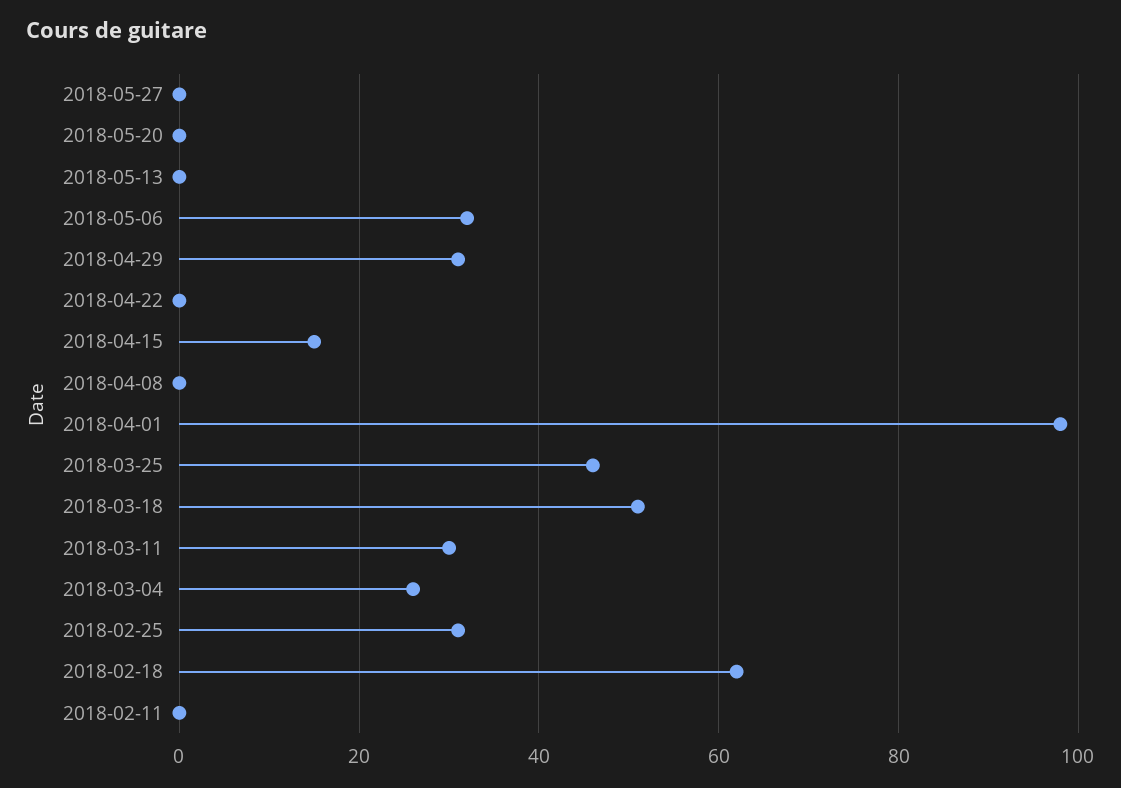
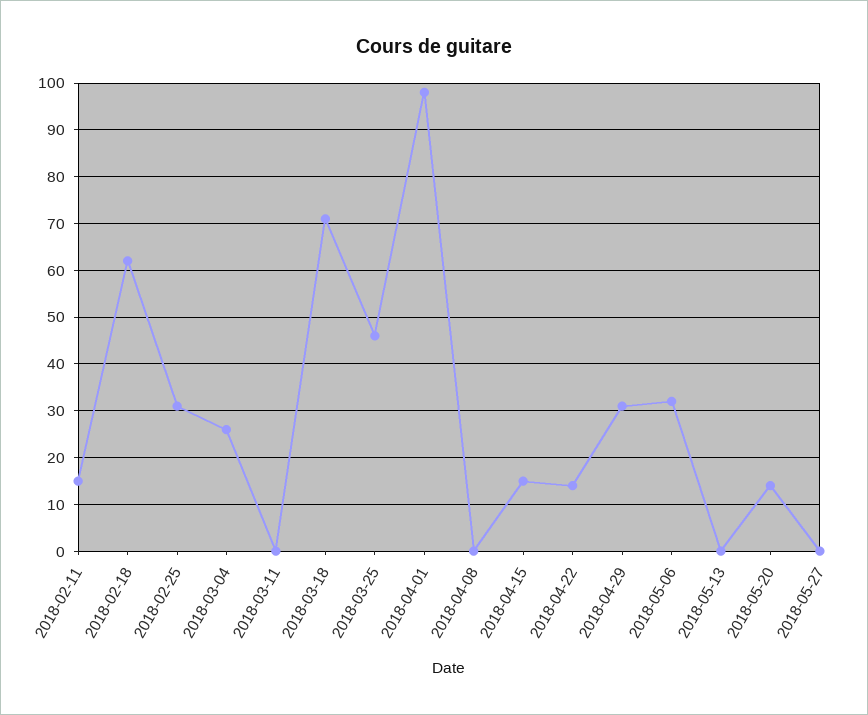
2018-05-20: 0 -> 15
2018-04-22: 0 -> 15
2018-03-18: 50 -> 70
2018-03-11: 30 -> 0
2018-02-11: 0 -> 15

